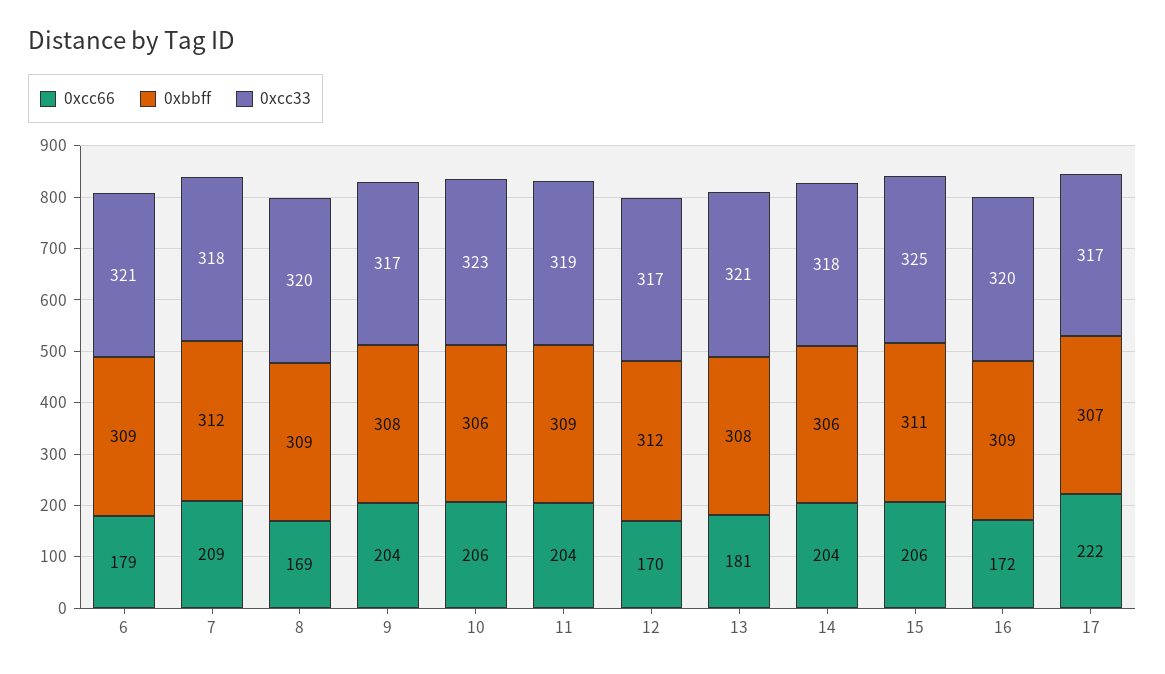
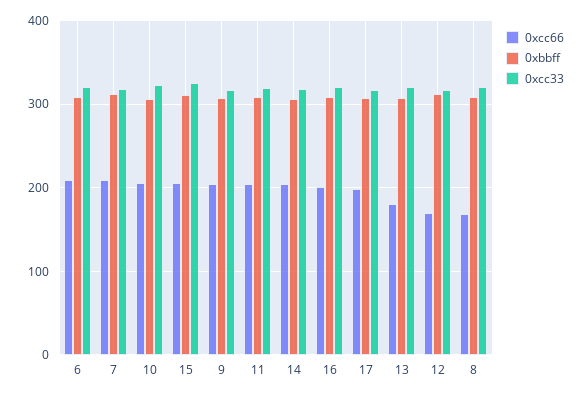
0xcc66, 6: 179 -> 210
0xcc66, 16: 172 -> 200
0xcc66, 17: 222 -> 200

